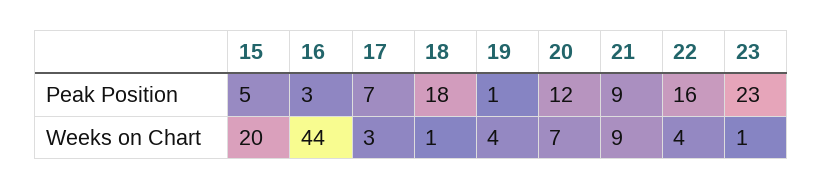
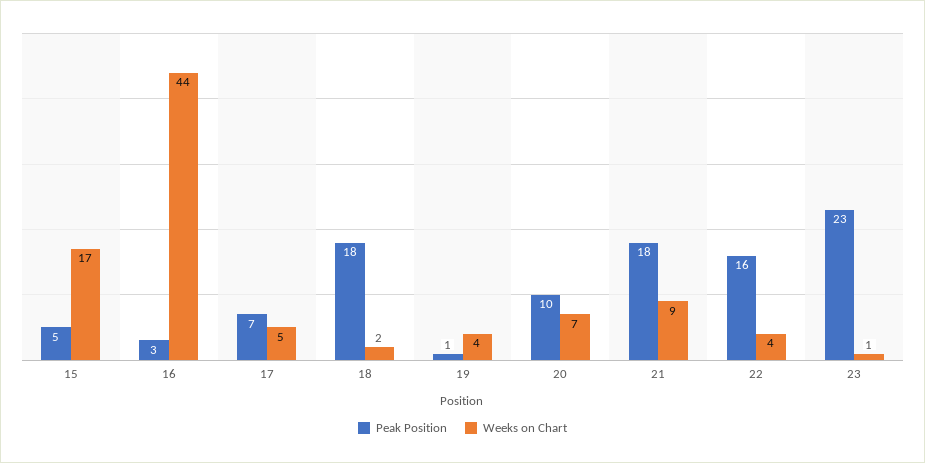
Peak Position, 20: 12 -> 10
Peak Position, 21: 9 -> 18
Weeks on Chart, 15: 20 -> 17
Weeks on Chart, 17: 3 -> 5
Weeks on Chart, 18: 1 -> 2

